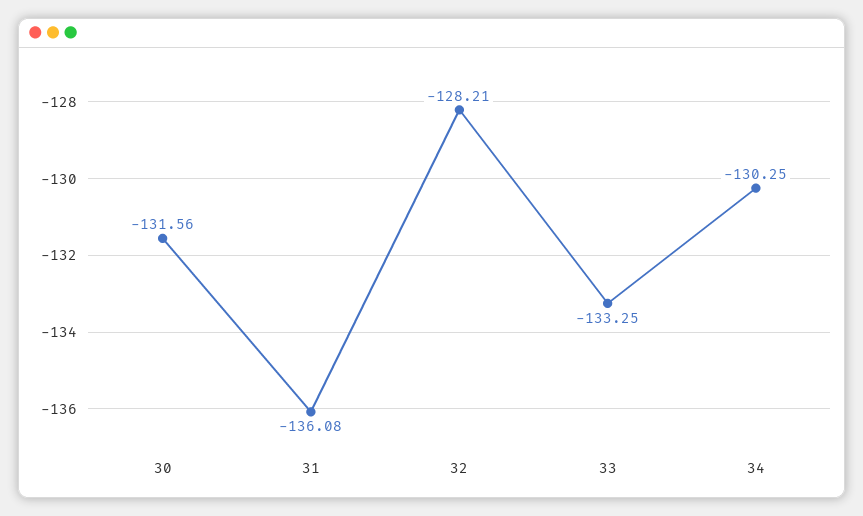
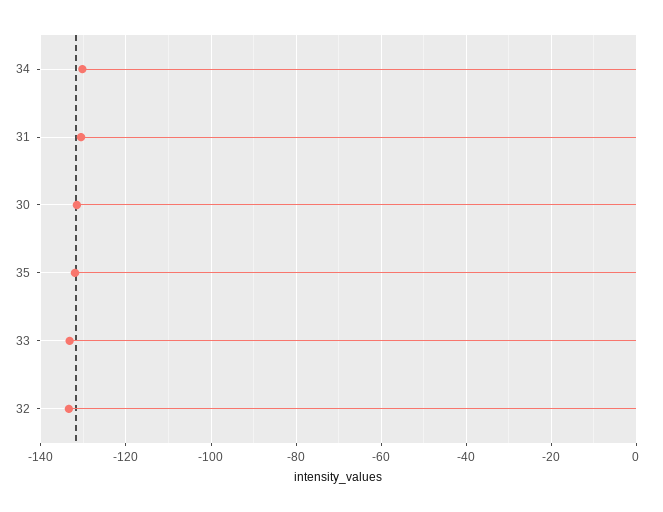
31: -136.08 -> -130
32: -128.21 -> -134
35: none -> -132

